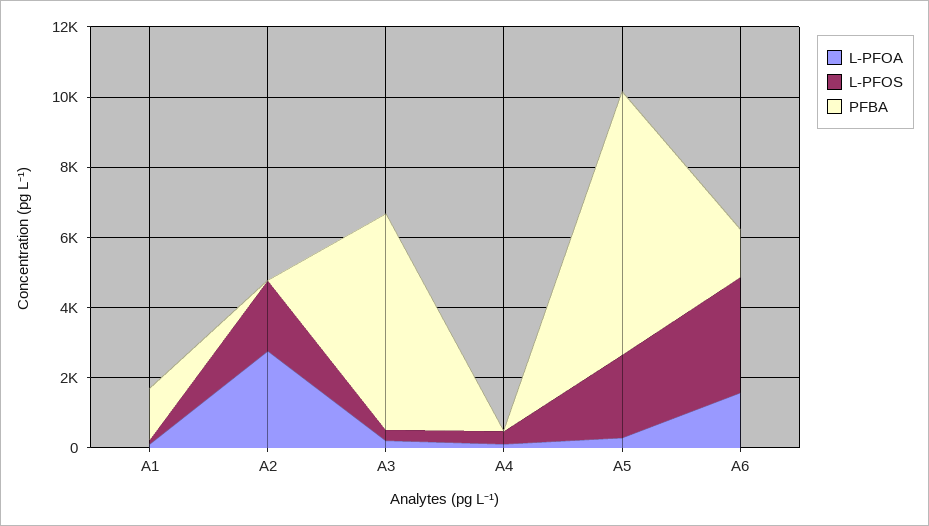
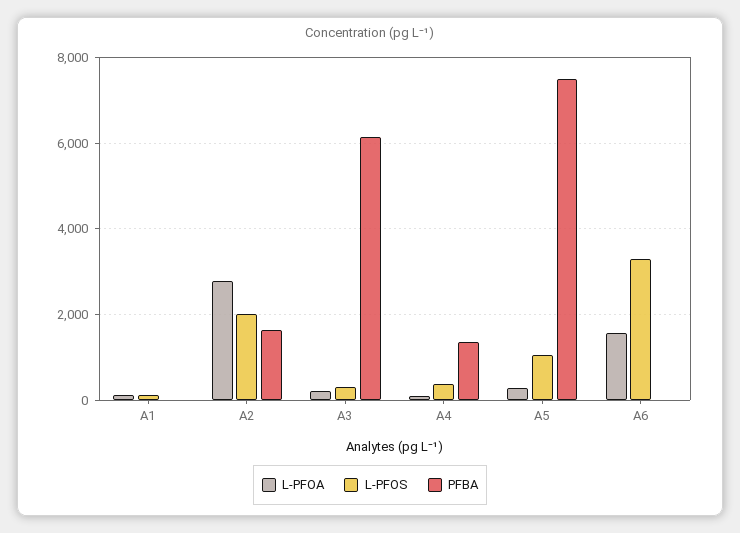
PFBA, A1: 1500 -> 0
PFBA, A2: 0 -> 1600
PFBA, A4: 0 -> 1400
L-PFOS, A5: 2500 -> 1000
PFBA, A6: 1500 -> 0

